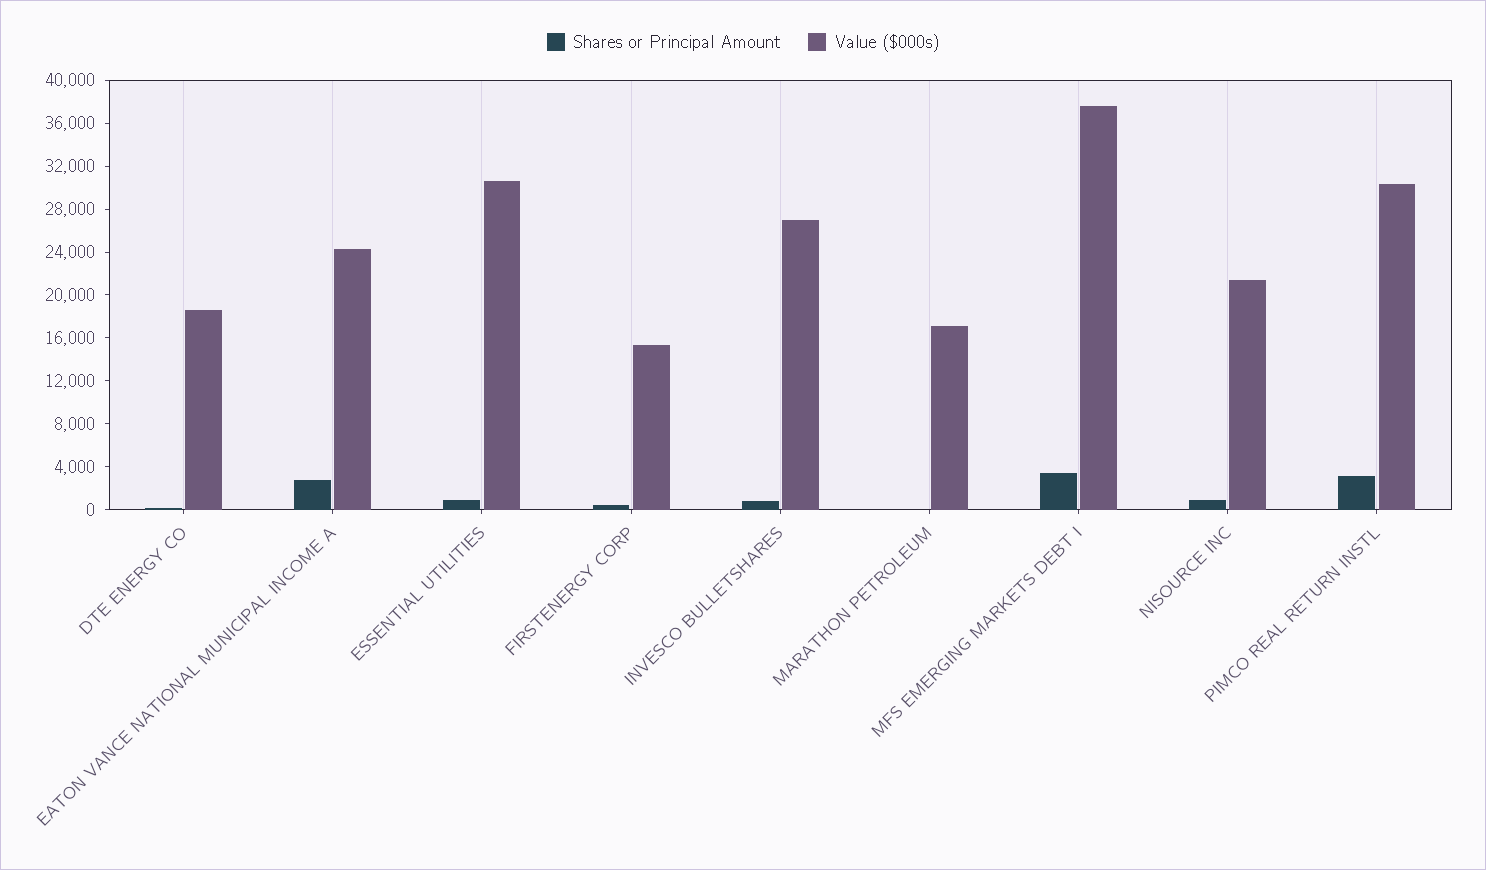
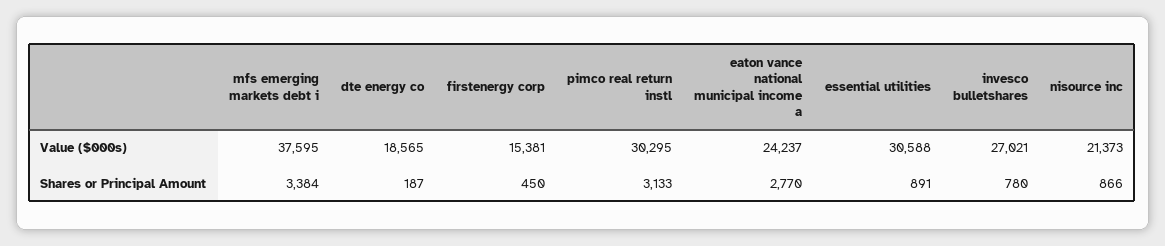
Shares or Principal Amount, MARATHON PETROLEUM: 0 -> none
Value ($000s), MARATHON PETROLEUM: 17000 -> none

